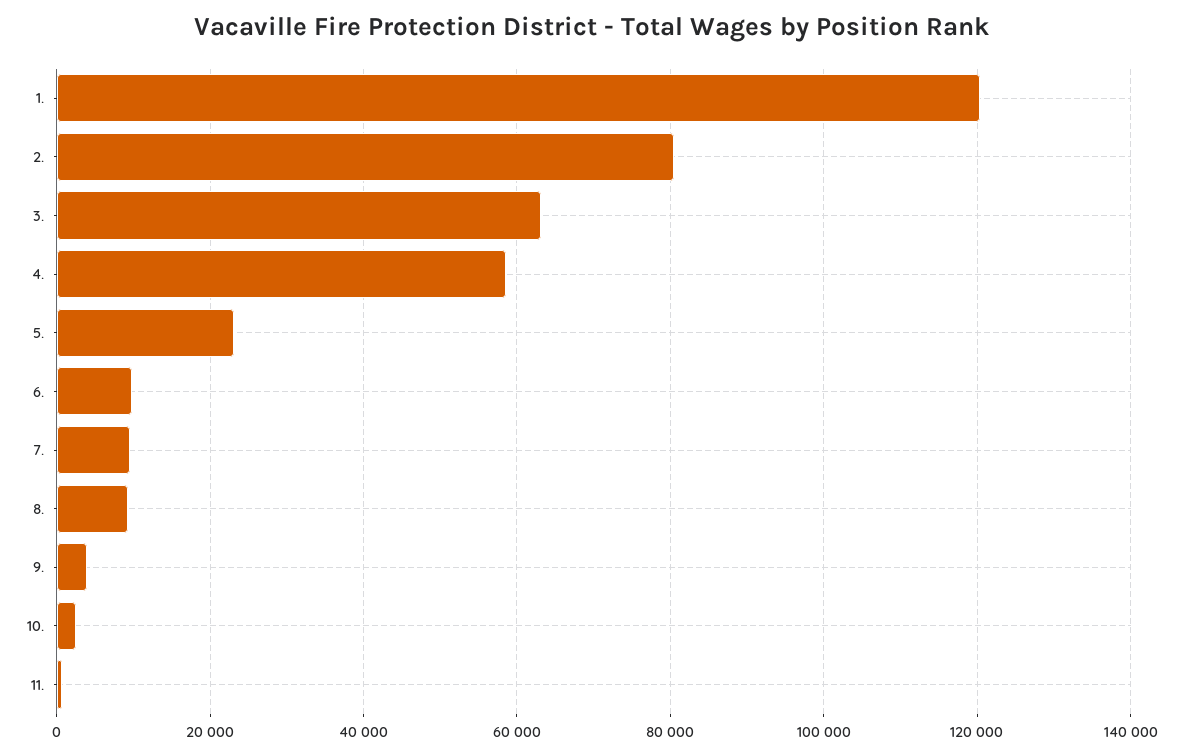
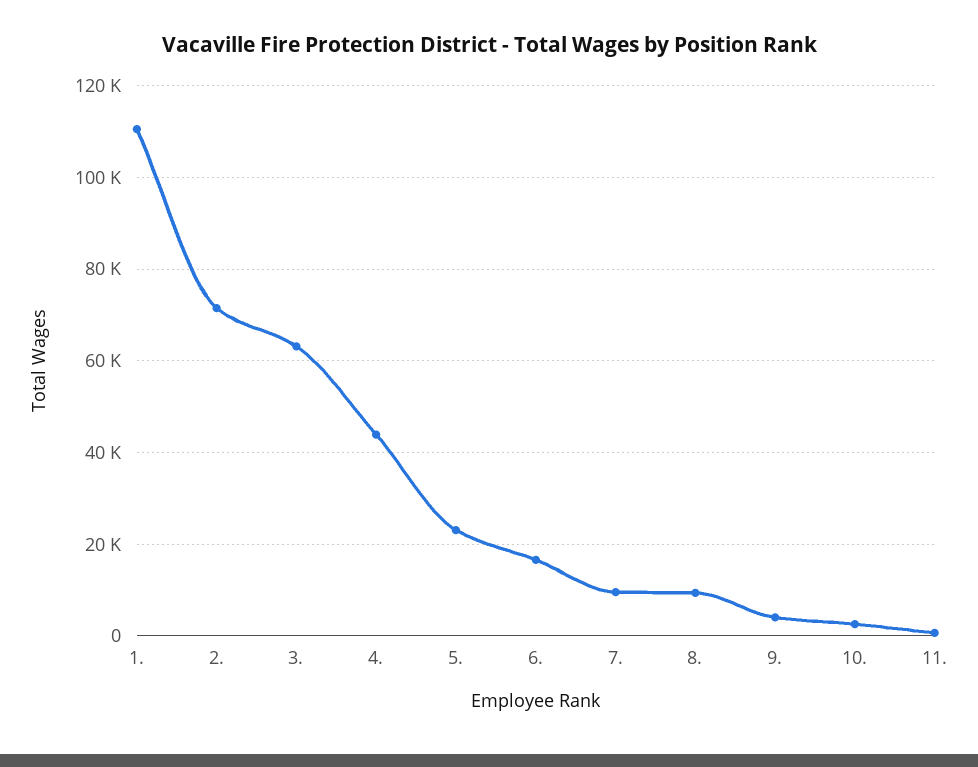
1.: 120000 -> 110000
2.: 80000 -> 72000
4.: 58000 -> 44000
6.: 10000 -> 16000

